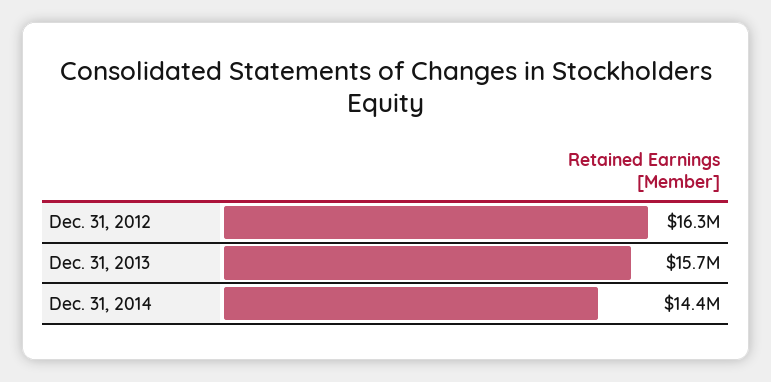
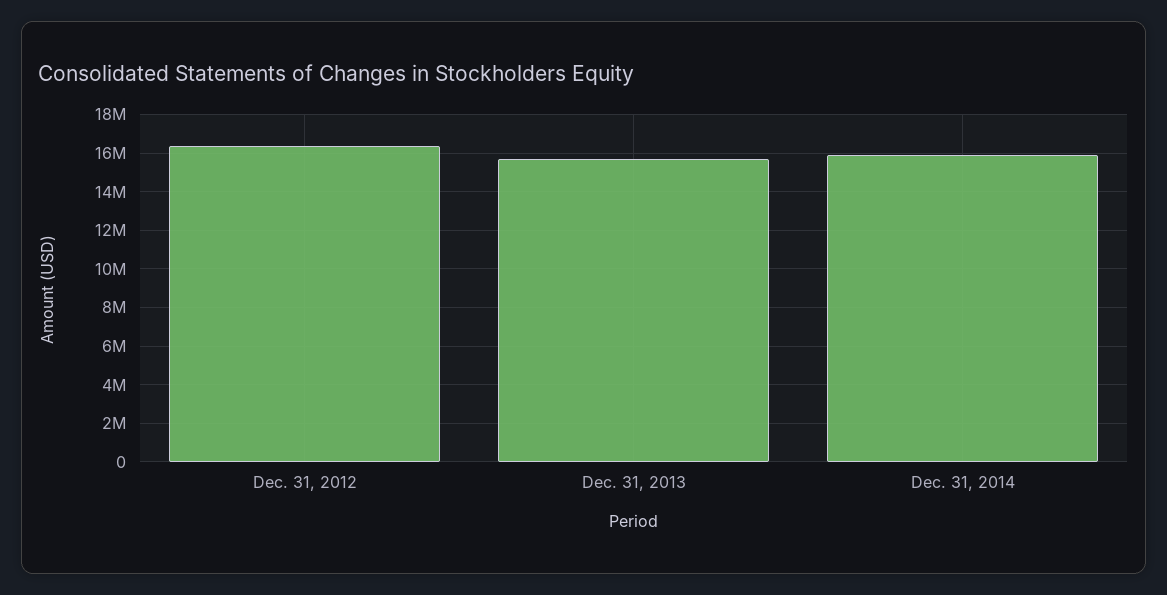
Dec. 31, 2014: 14400000 -> 16000000

